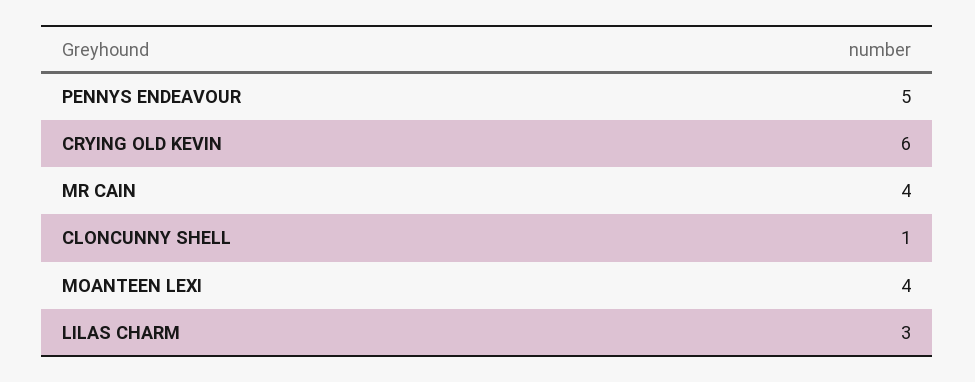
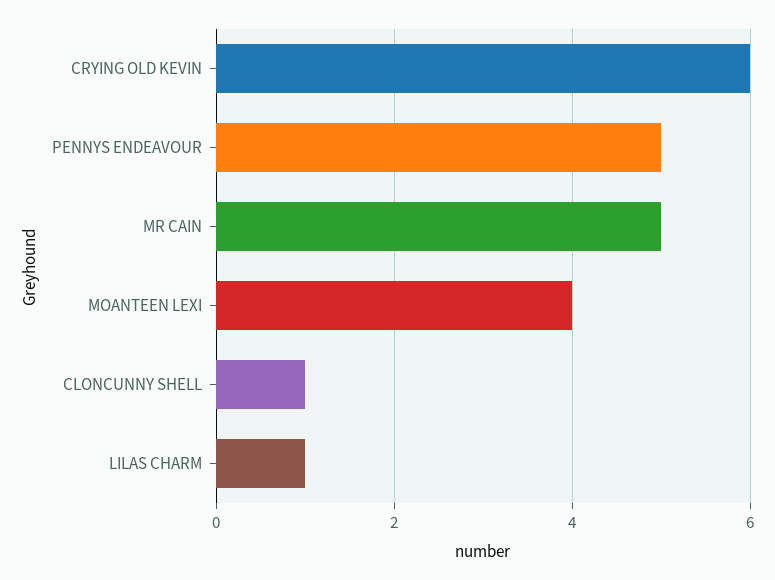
MR CAIN: 4 -> 5
LILAS CHARM: 3 -> 1

